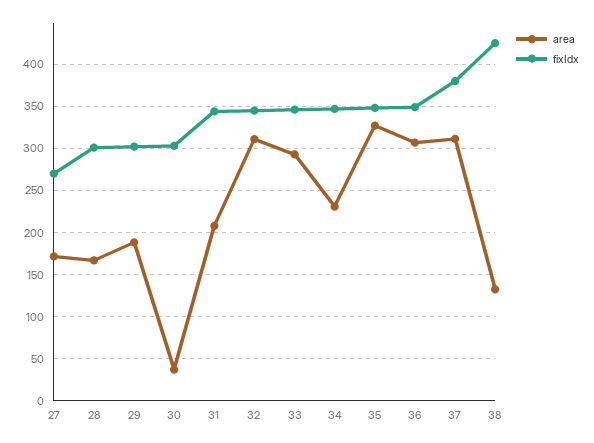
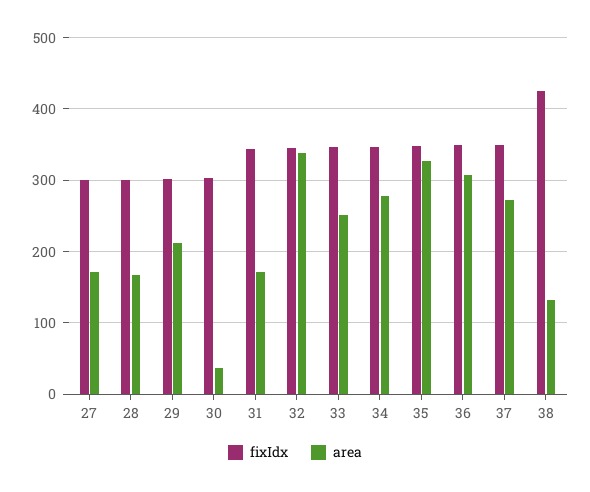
fixIdx, 27: 270 -> 300
area, 29: 190 -> 210
area, 31: 210 -> 170
area, 32: 310 -> 340
area, 33: 290 -> 250
area, 34: 230 -> 280
area, 37: 310 -> 270
fixIdx, 37: 380 -> 350

